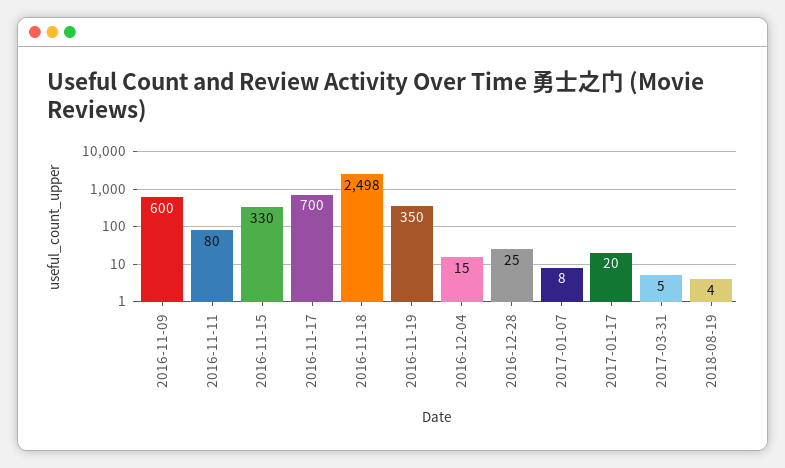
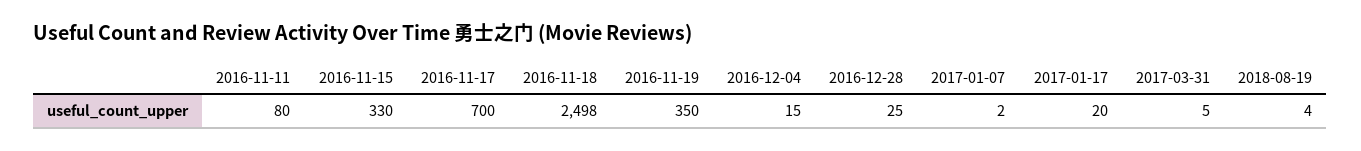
2016-11-09: 600 -> none
2017-01-07: 8 -> 2

